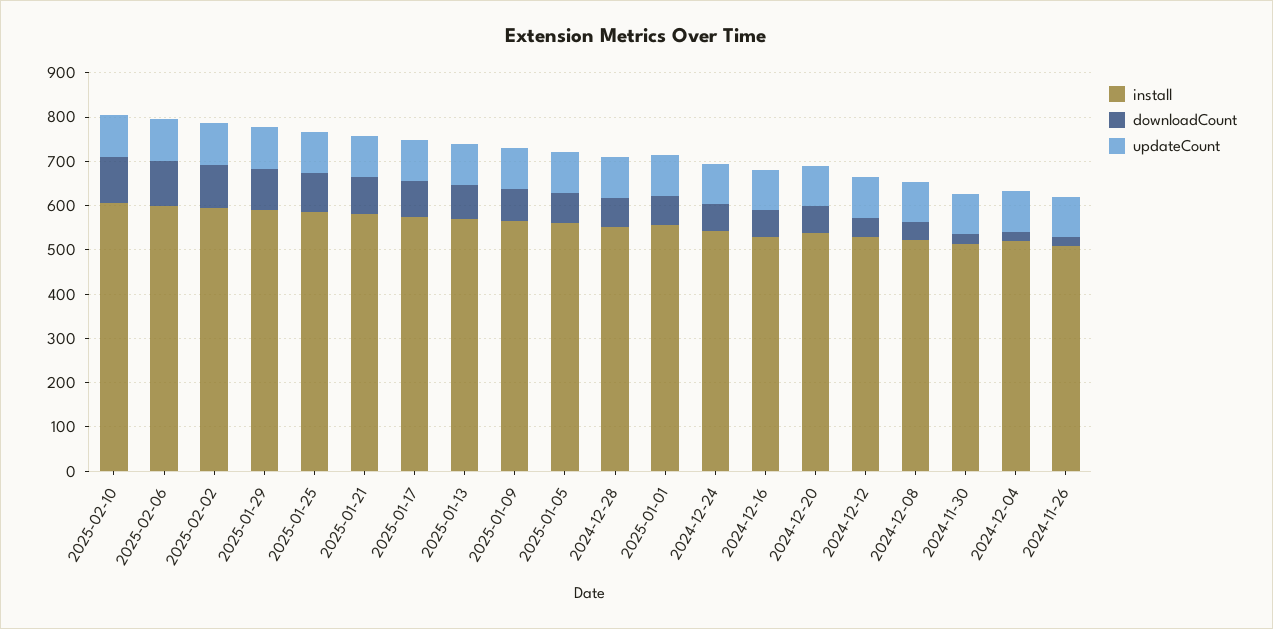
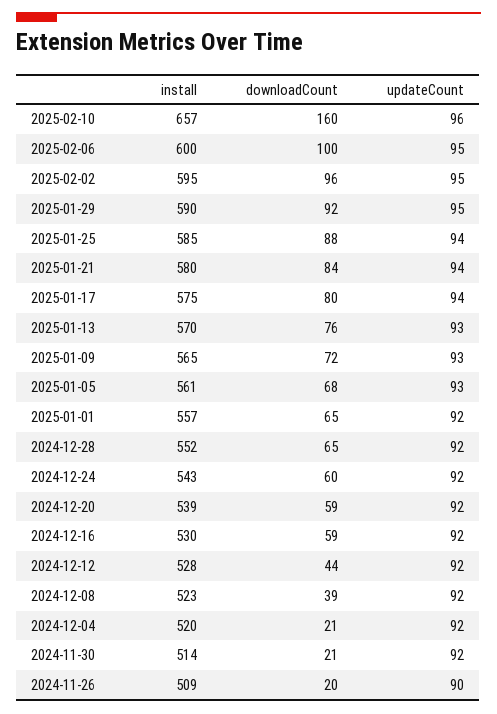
install, 2025-02-10: 600 -> 657
downloadCount, 2025-02-10: 100 -> 160

